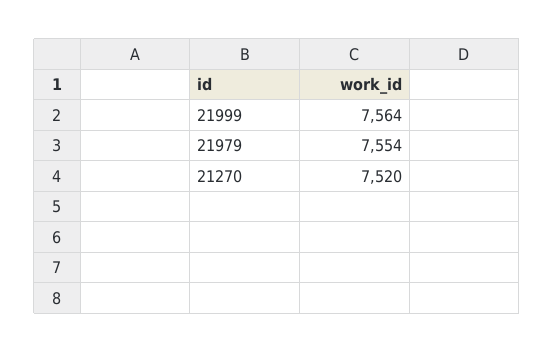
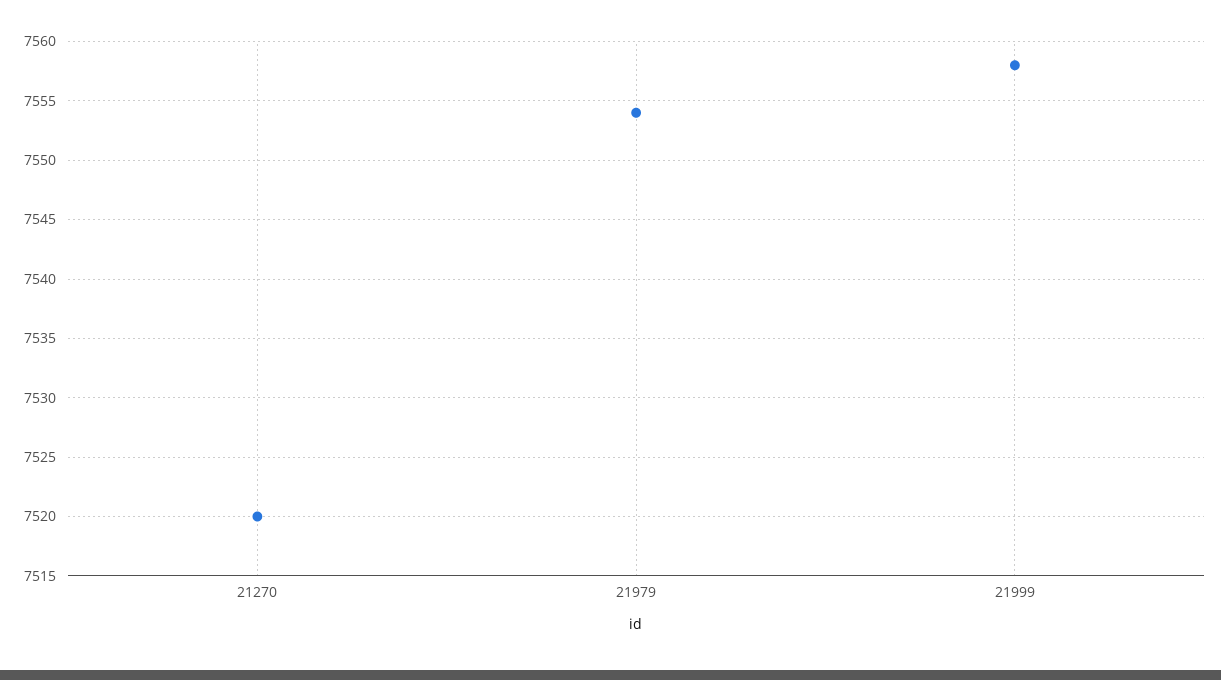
21999: 7564 -> 7558

